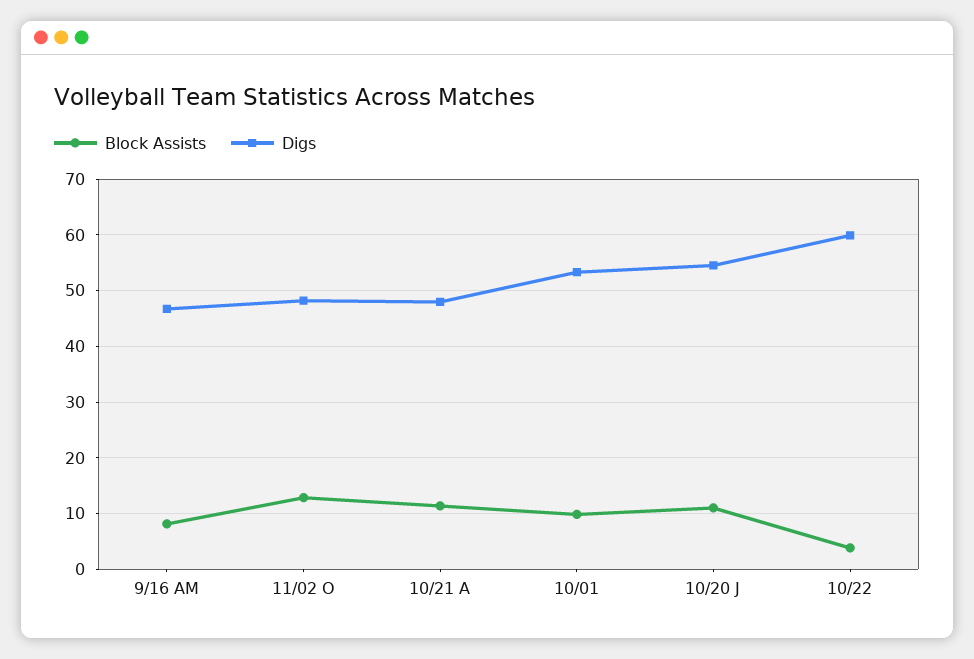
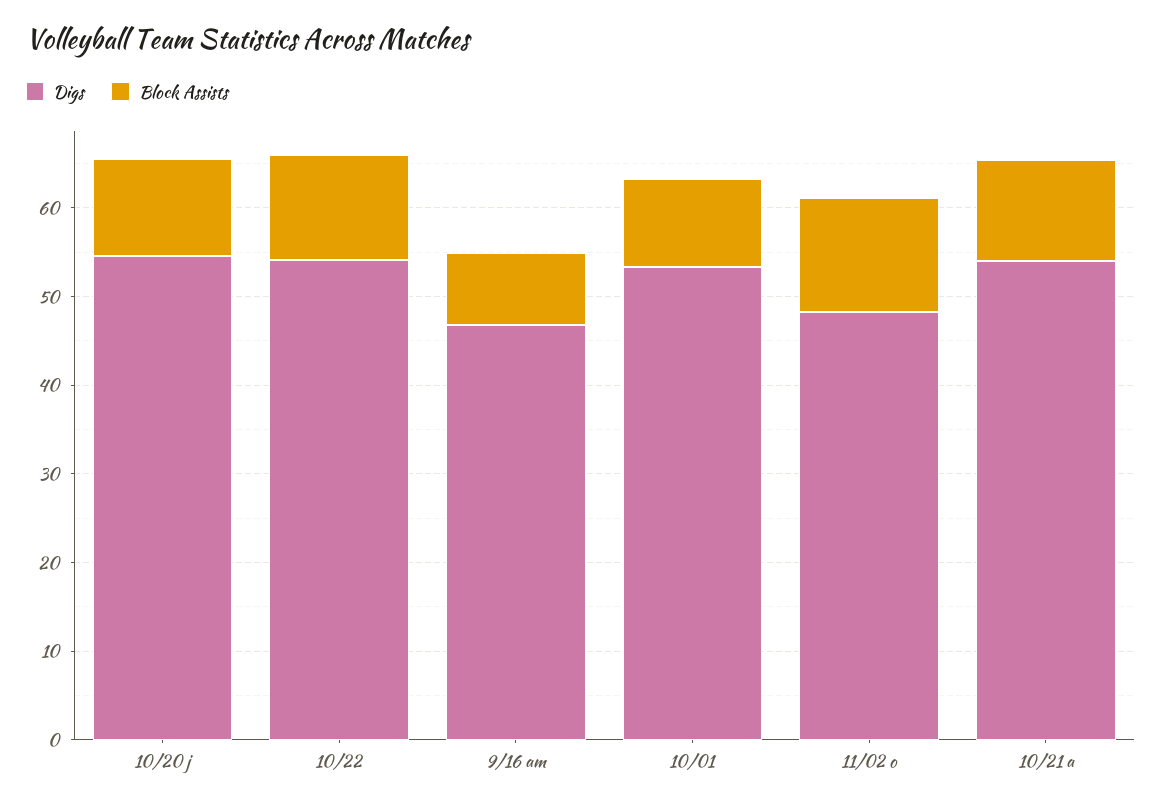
Digs, 10/21 A: 48 -> 54
Block Assists, 10/22: 4 -> 12
Digs, 10/22: 60 -> 54

